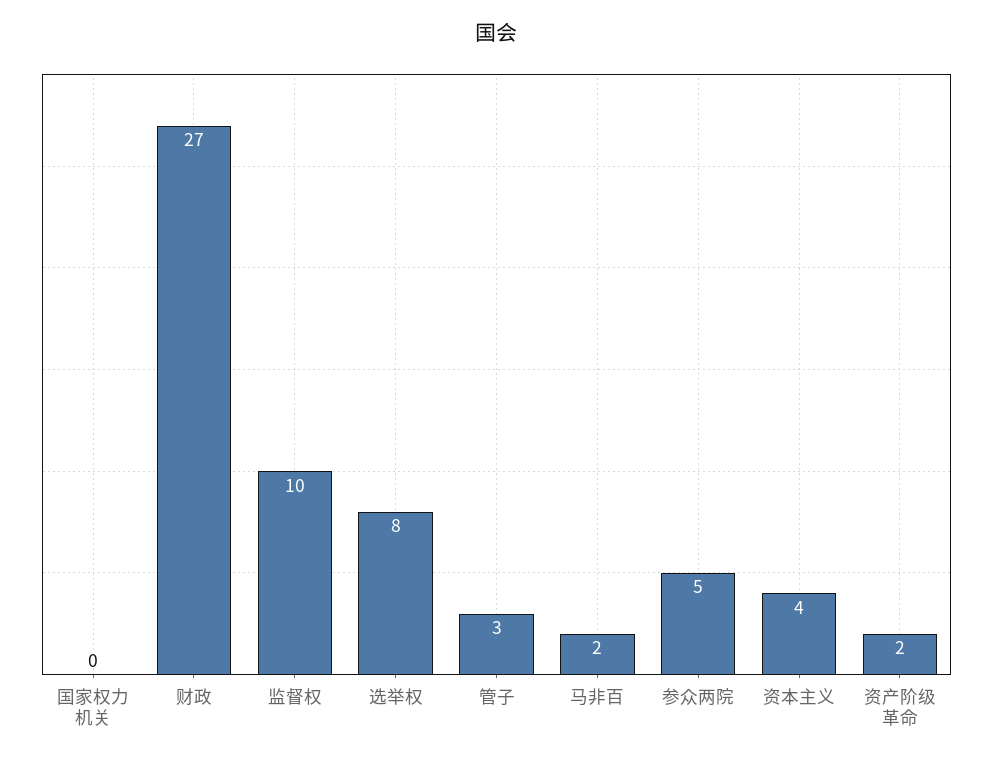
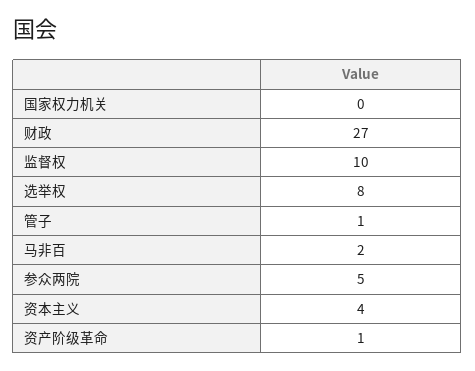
管子: 3 -> 1
资产阶级革命: 2 -> 1

